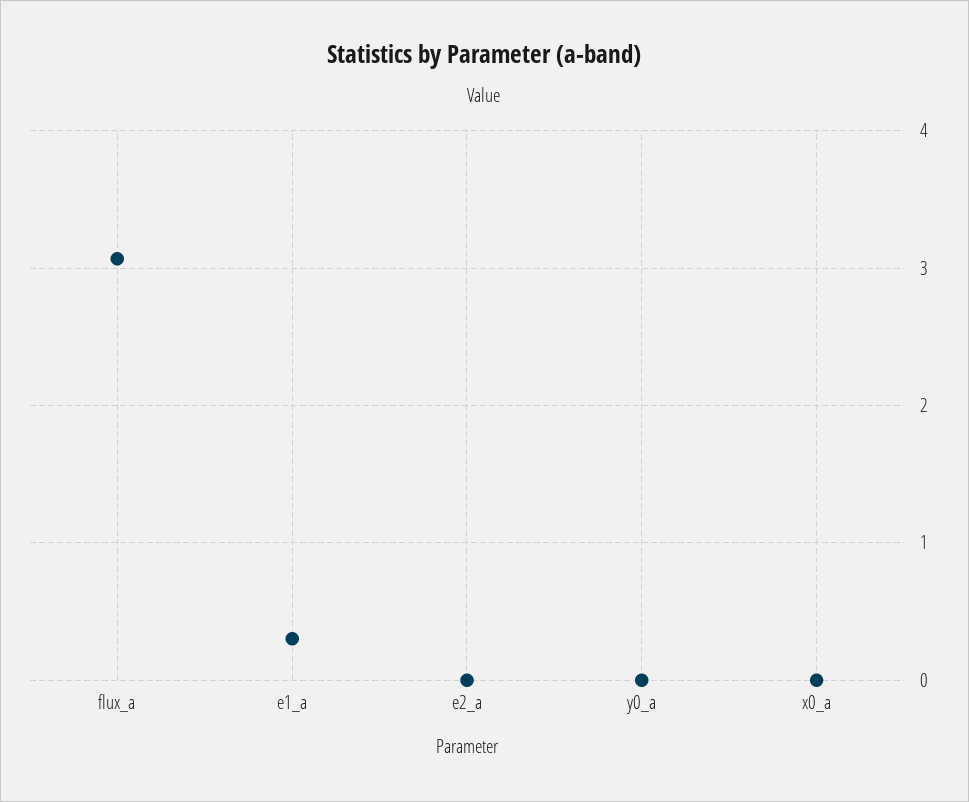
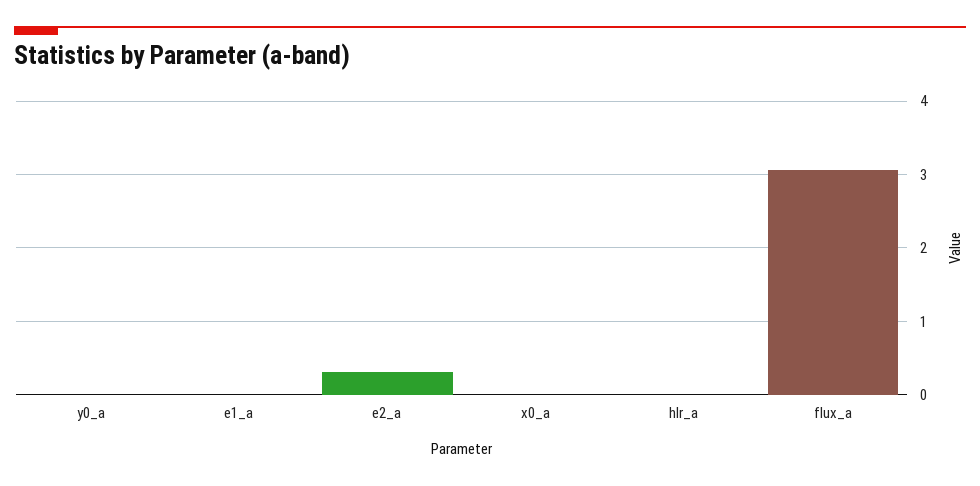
e1_a: 0.3 -> 0
e2_a: 0 -> 0.3
hlr_a: none -> 0

